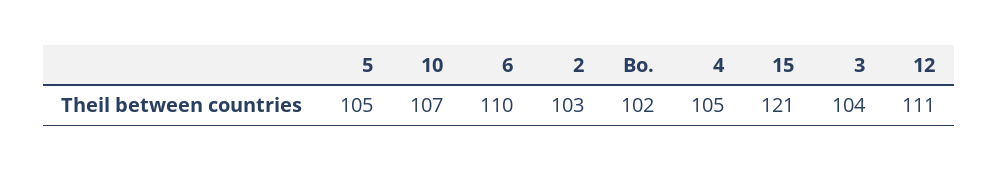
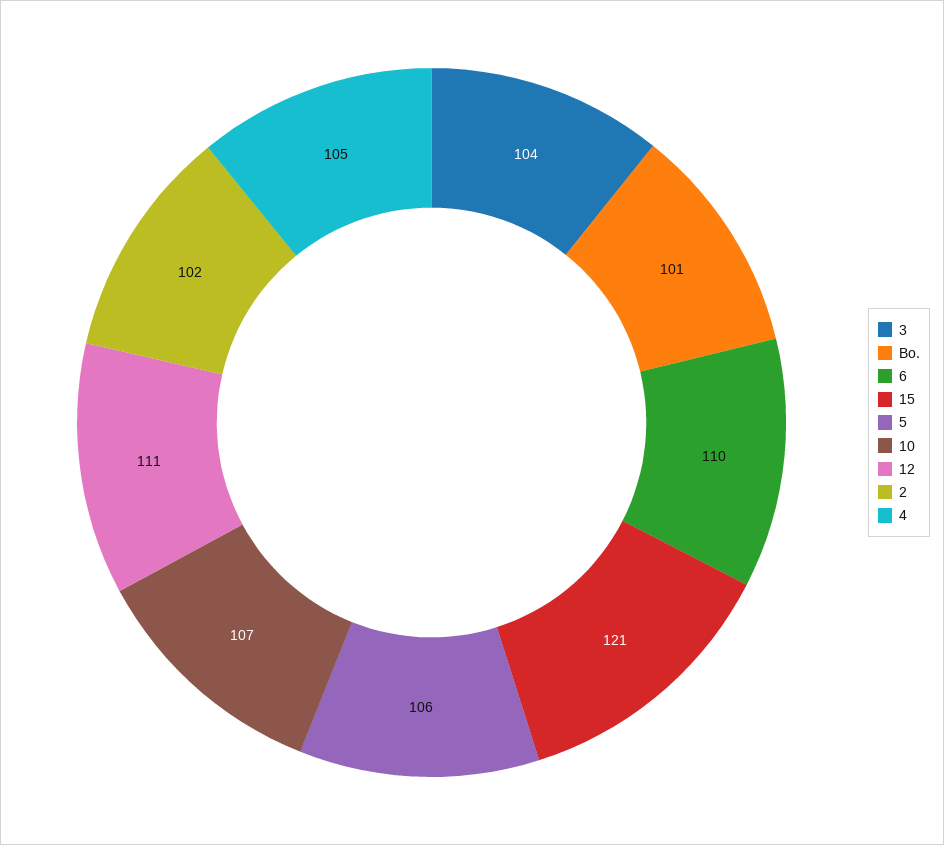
5: 105 -> 106
2: 103 -> 102
Bo.: 102 -> 101

